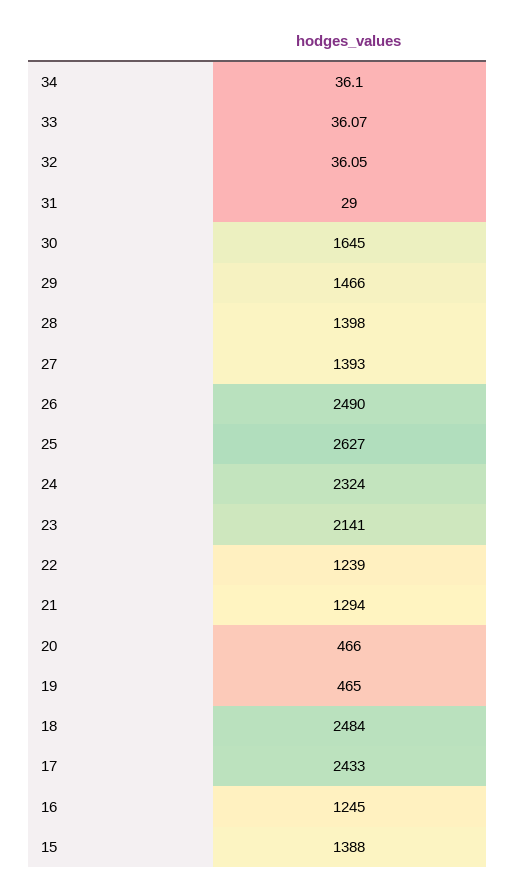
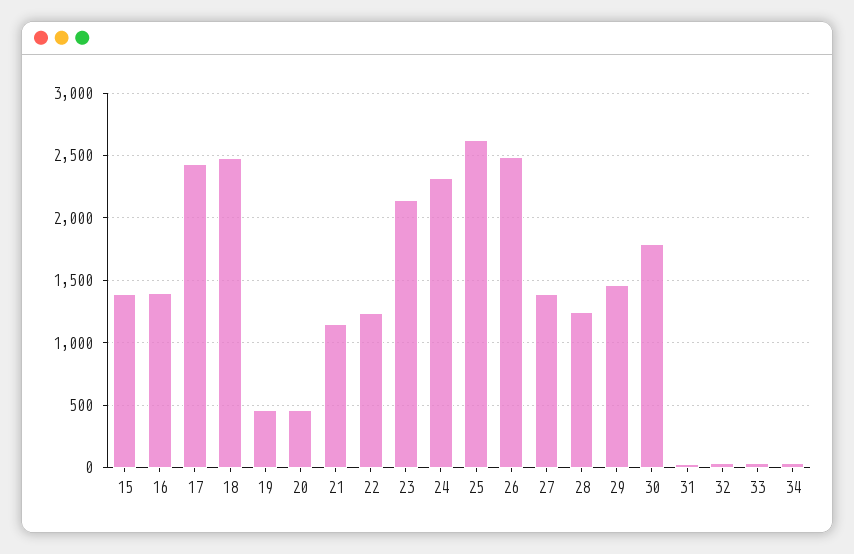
30: 1645 -> 1800
28: 1398 -> 1250
21: 1294 -> 1150
16: 1245 -> 1400

